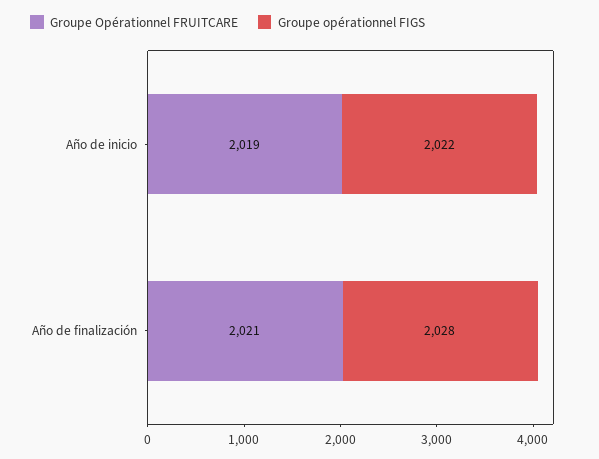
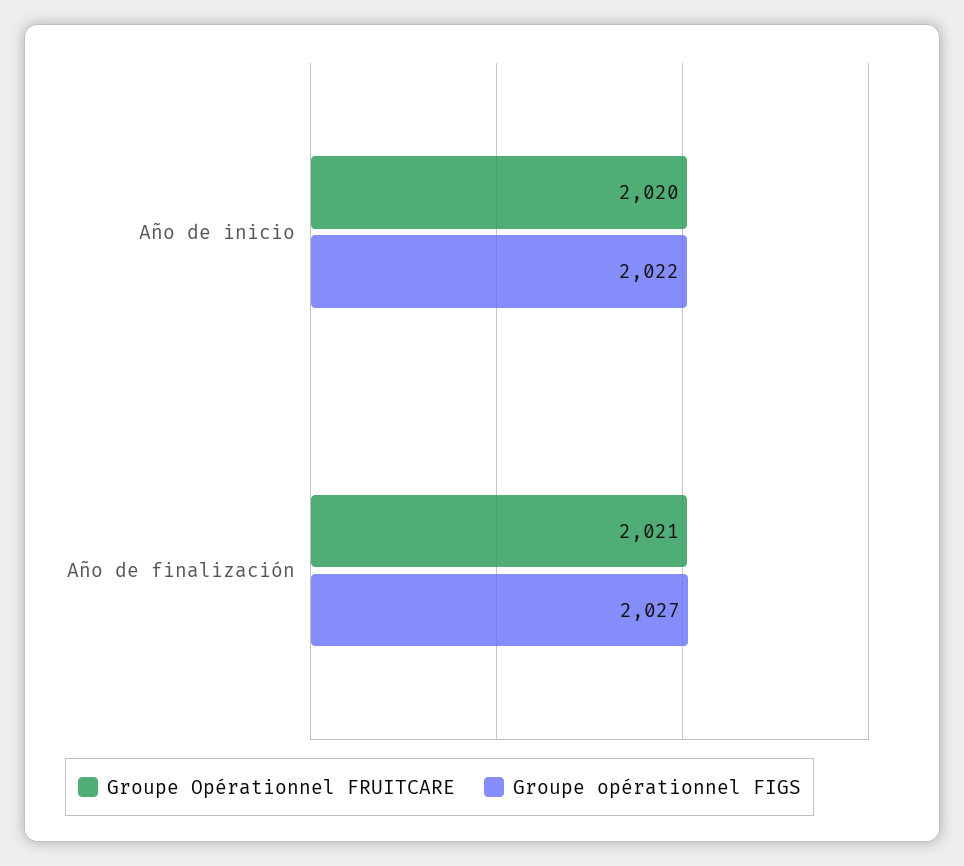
Groupe Opérationnel FRUITCARE, Año de inicio: 2019 -> 2020
Groupe opérationnel FIGS, Año de finalización: 2028 -> 2027

